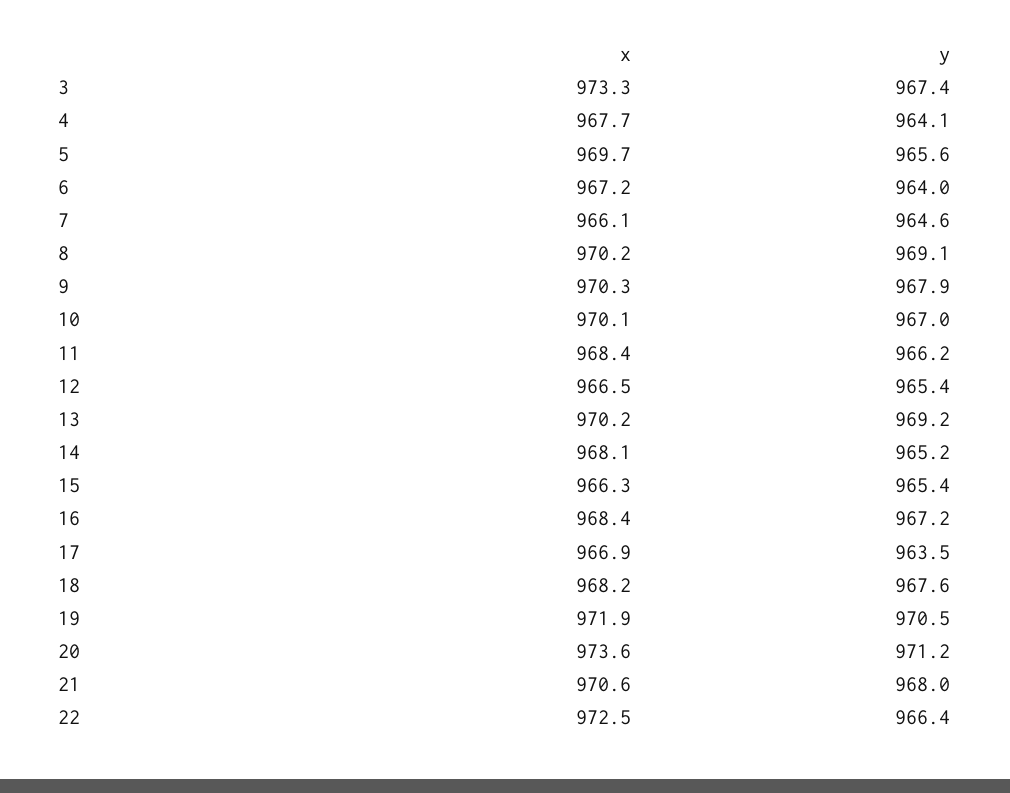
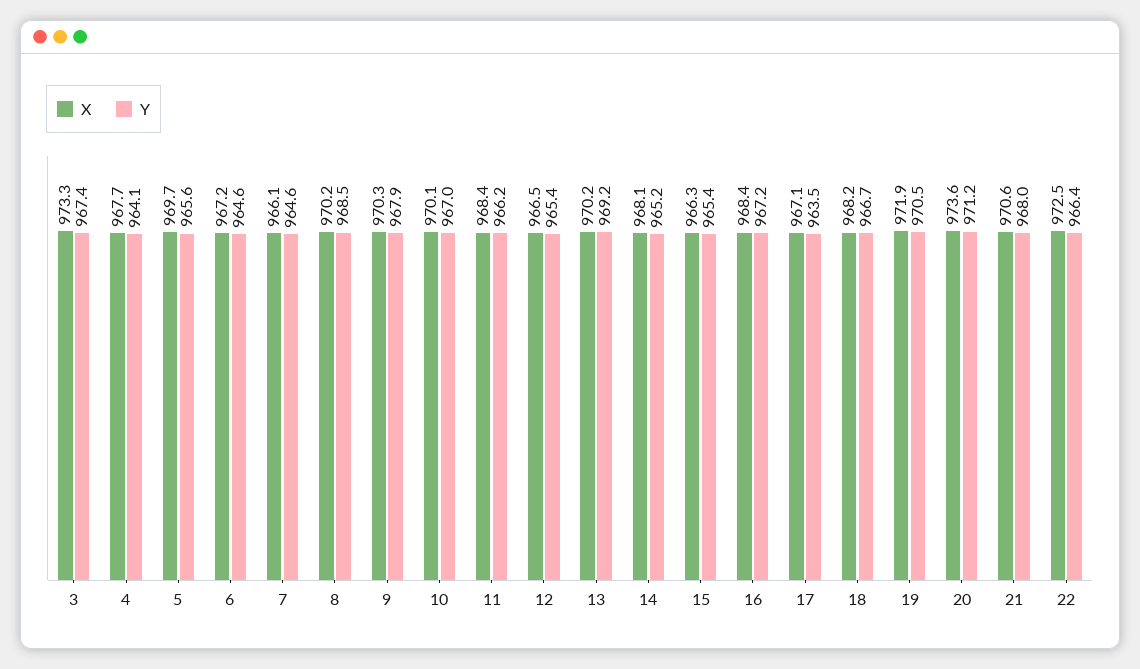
y, 6: 964 -> 964.6
y, 8: 969.1 -> 968.5
x, 17: 966.9 -> 967.1
y, 18: 967.6 -> 966.7

